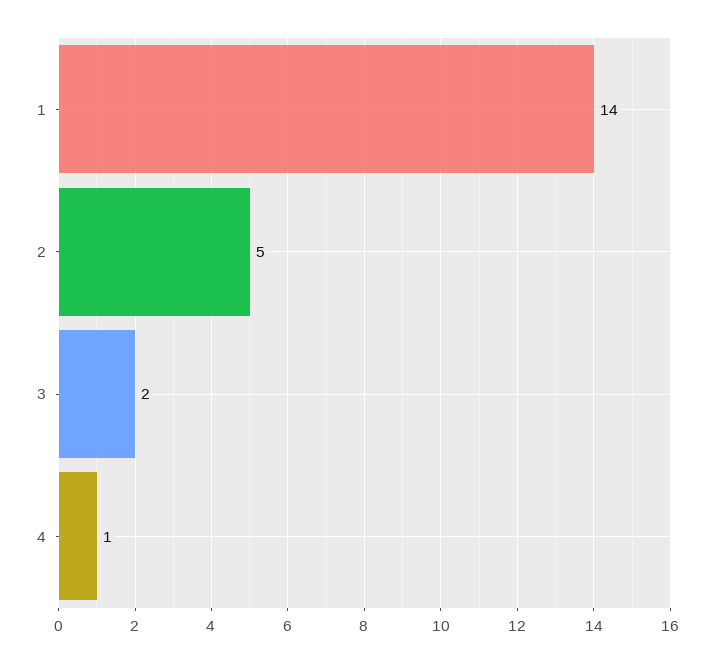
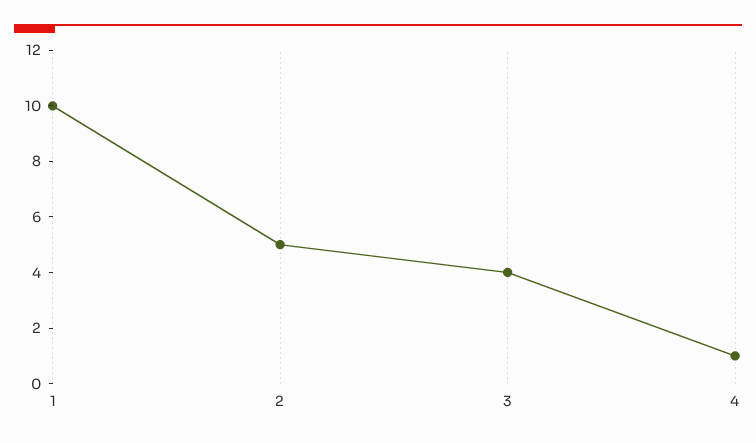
1: 14 -> 10
3: 2 -> 4

